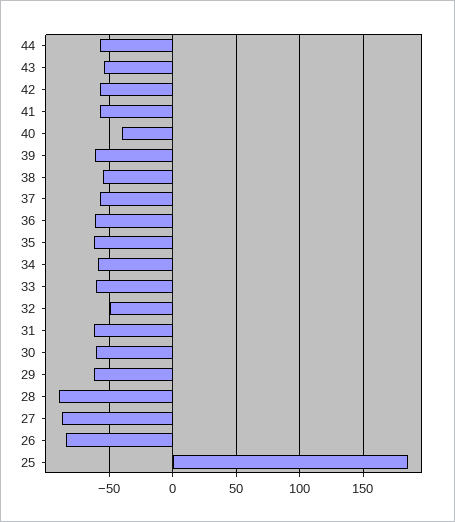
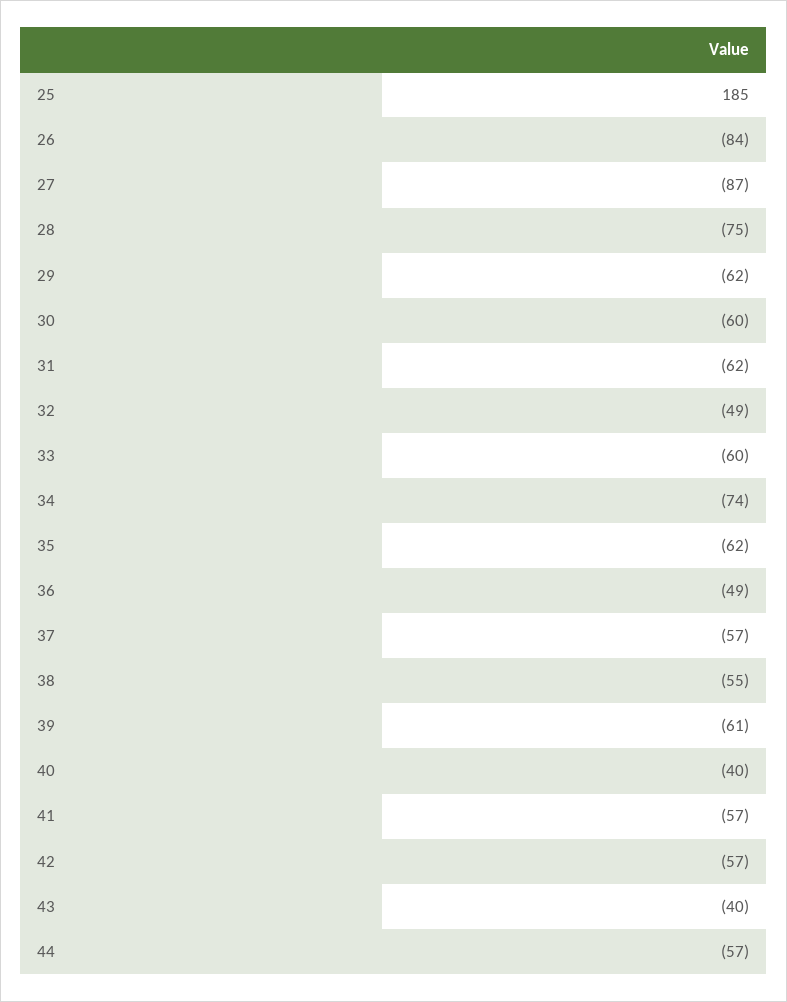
43: -55 -> -40
36: -60 -> -49
34: -60 -> -74
28: -90 -> -75

